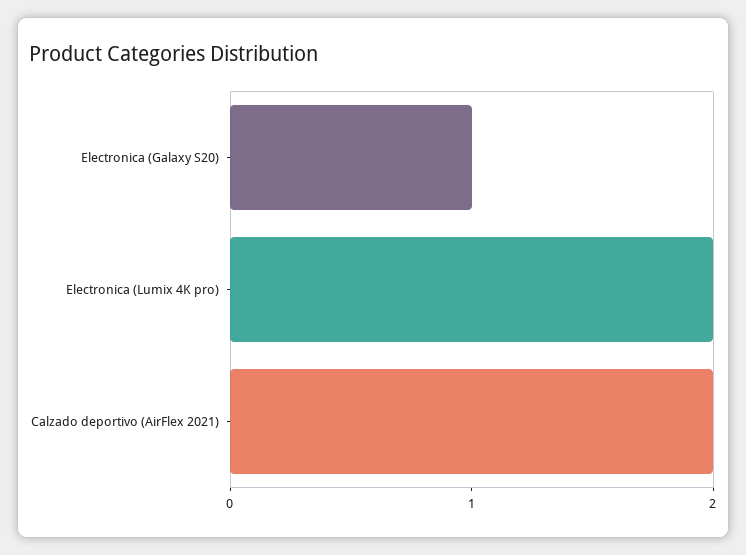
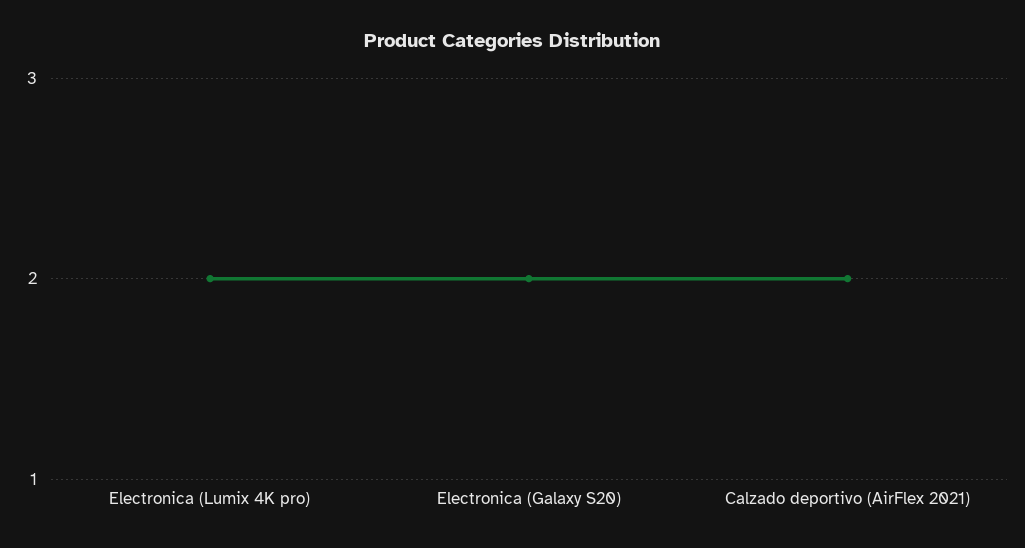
Electronica (Galaxy S20): 1 -> 2

